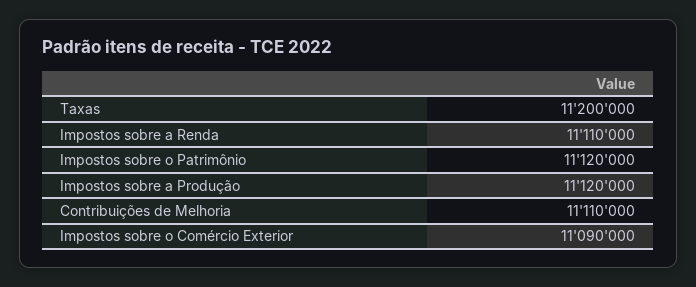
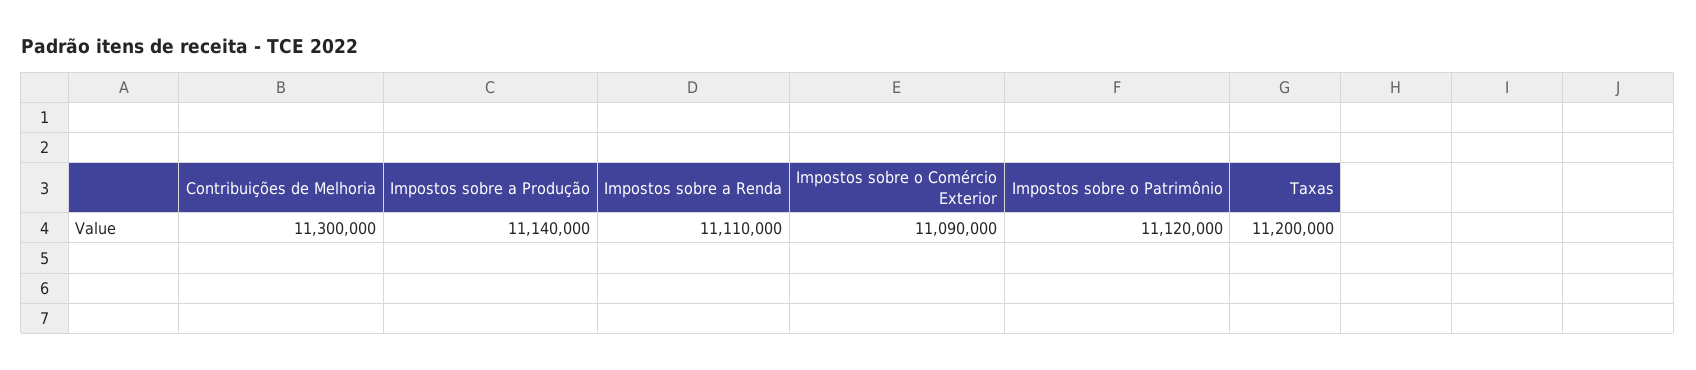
Impostos sobre a Produção: 11120000 -> 11140000
Contribuições de Melhoria: 11110000 -> 11300000

